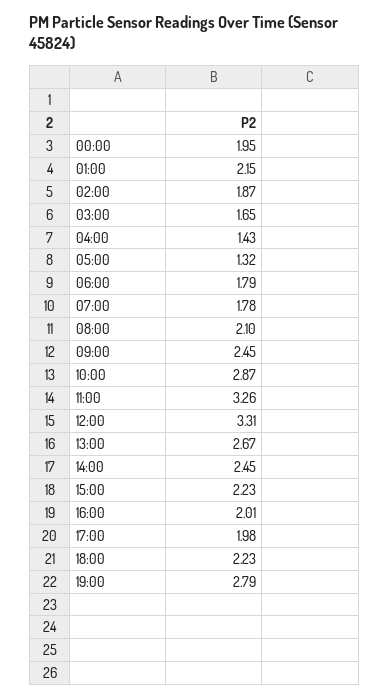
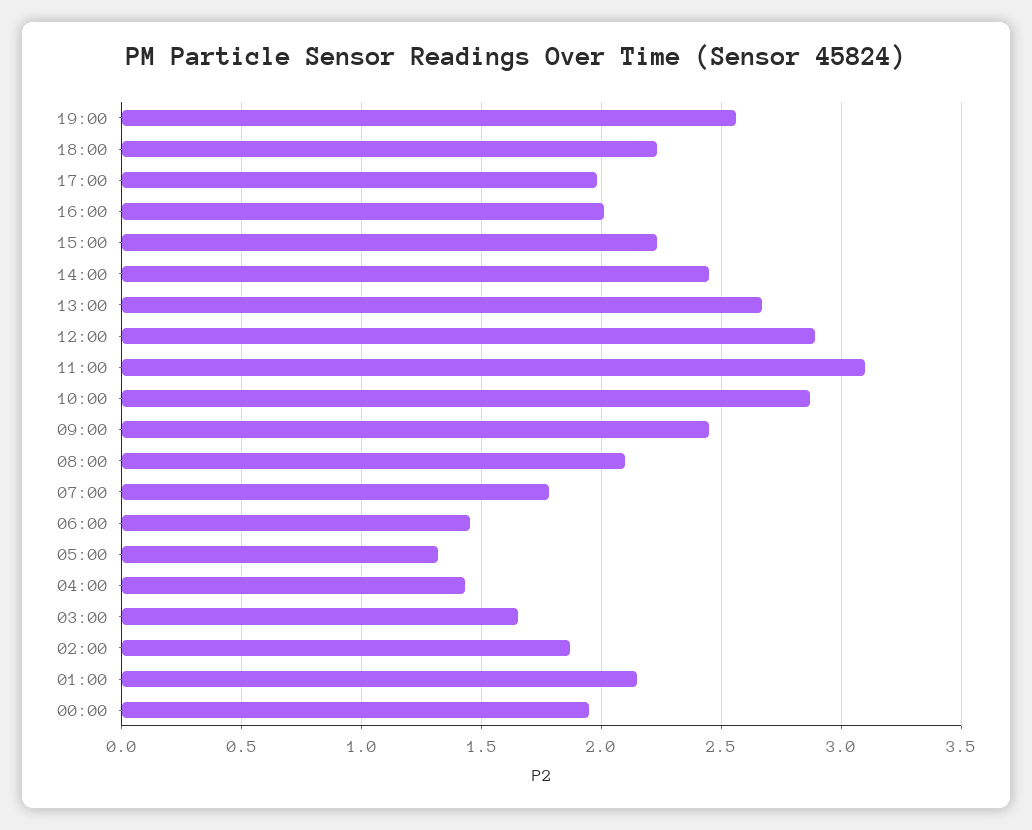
06:00: 1.79 -> 1.45
11:00: 3.26 -> 3.1
12:00: 3.31 -> 2.9
19:00: 2.79 -> 2.55

